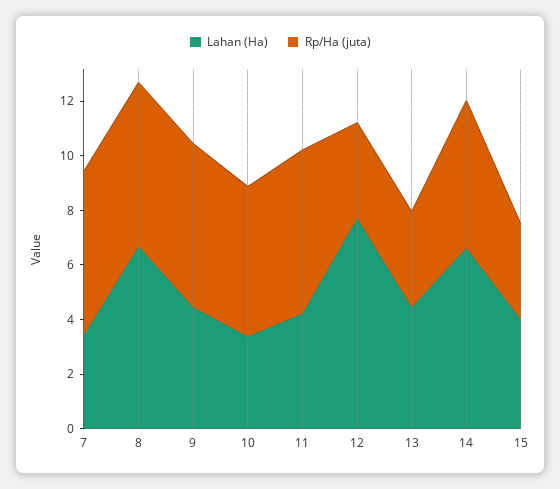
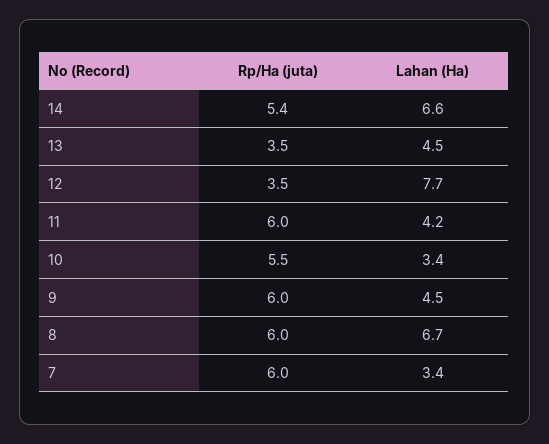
Lahan (Ha), 15: 4 -> none
Rp/Ha (juta), 15: 3.5 -> none

